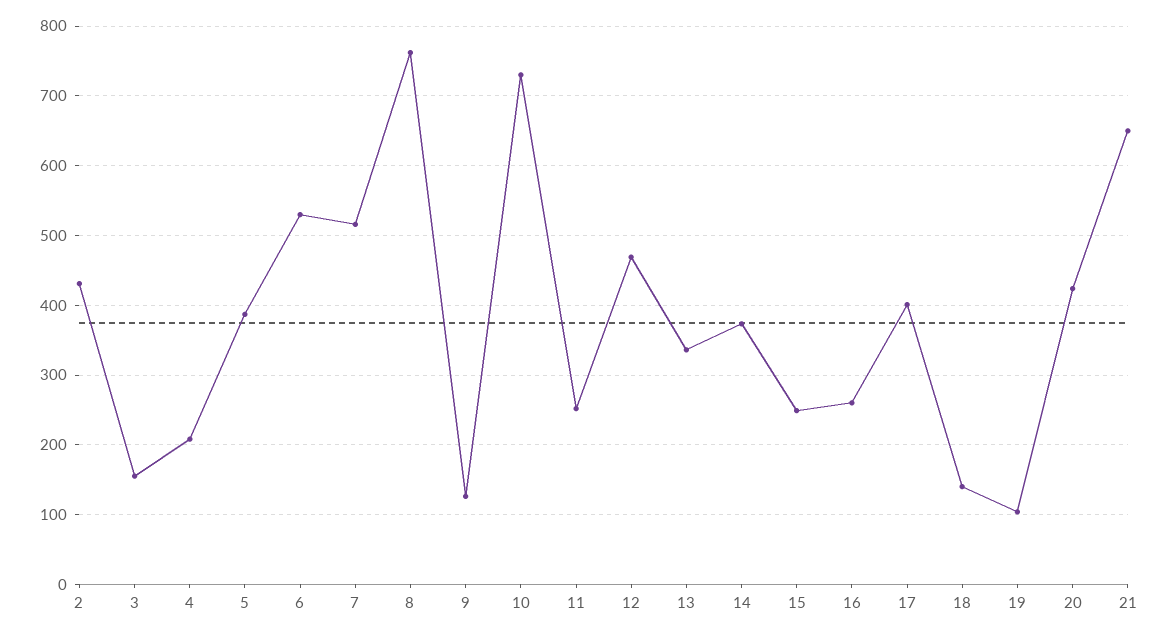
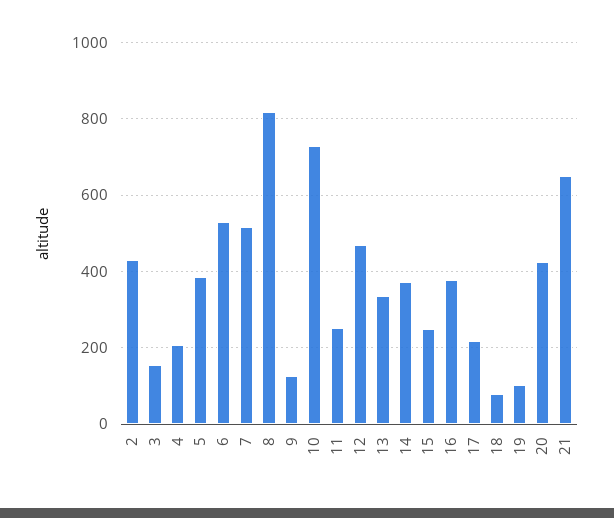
8: 760 -> 820
16: 260 -> 380
17: 400 -> 220
18: 140 -> 80

